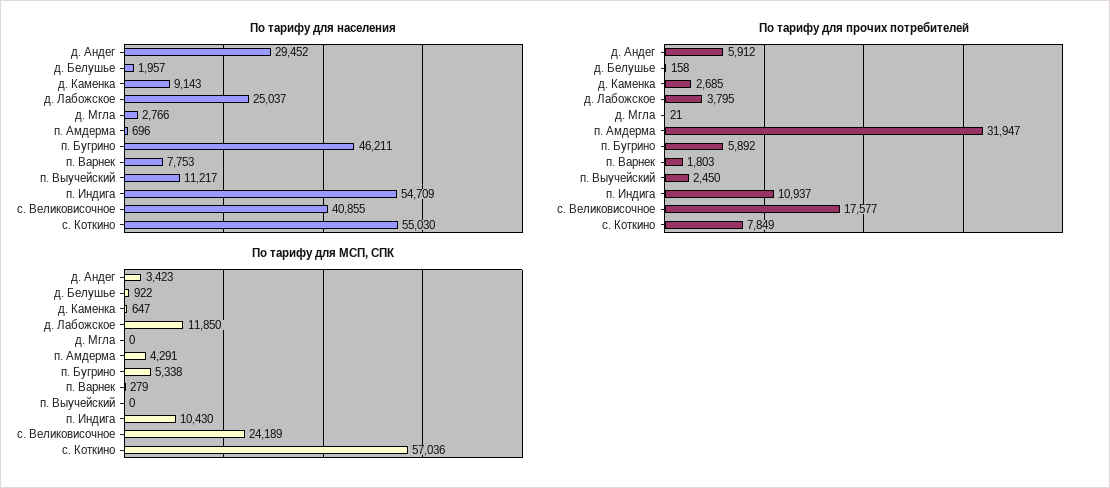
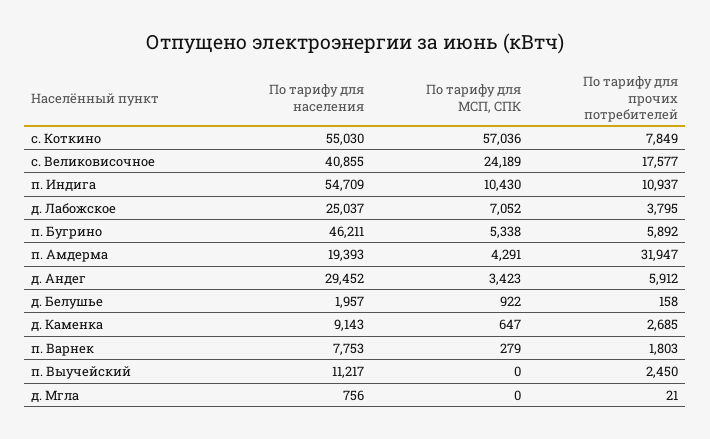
По тарифу для населения, д. Мгла: 2766 -> 756
По тарифу для населения, п. Амдерма: 696 -> 19393
По тарифу для МСП, СПК, д. Лабожское: 11850 -> 7052

